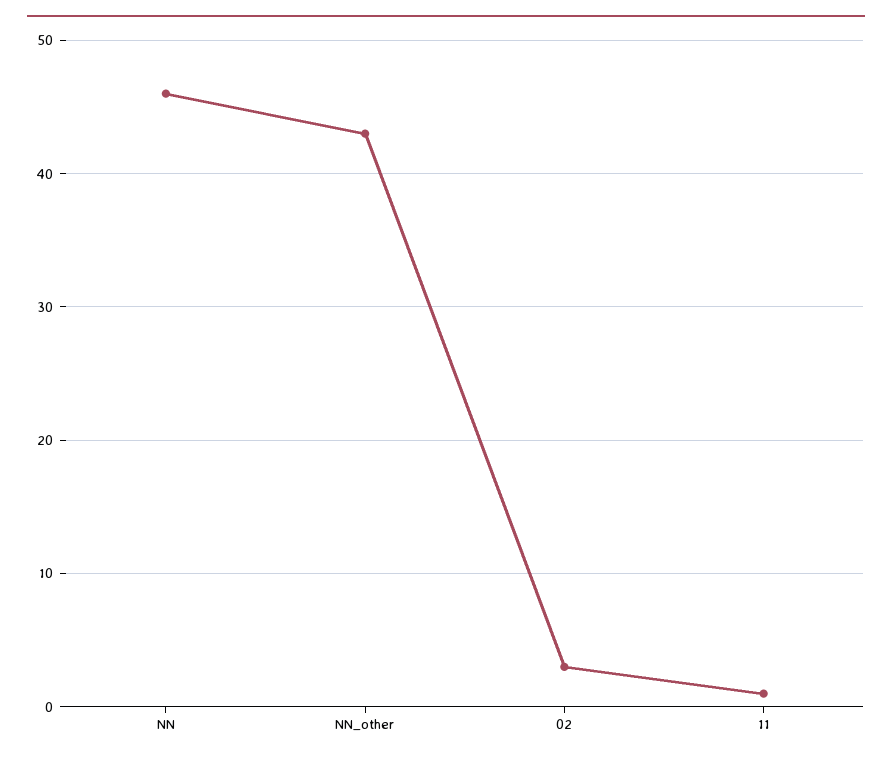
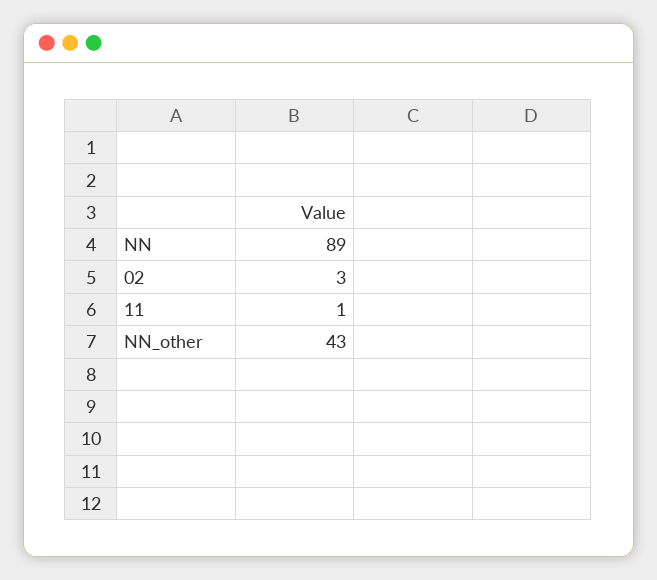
NN: 46 -> 89

